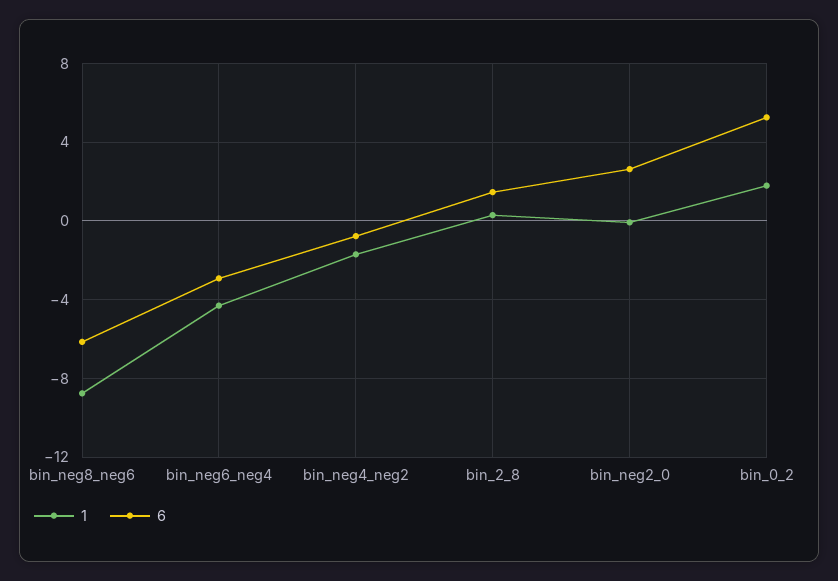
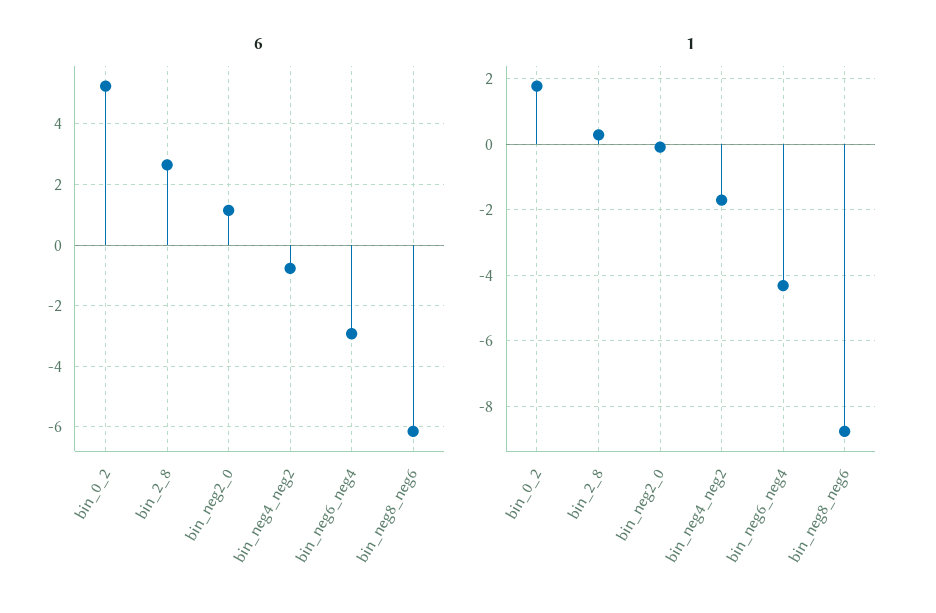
6, bin_2_8: 1.5 -> 2.6
6, bin_neg2_0: 2.5 -> 1.2

